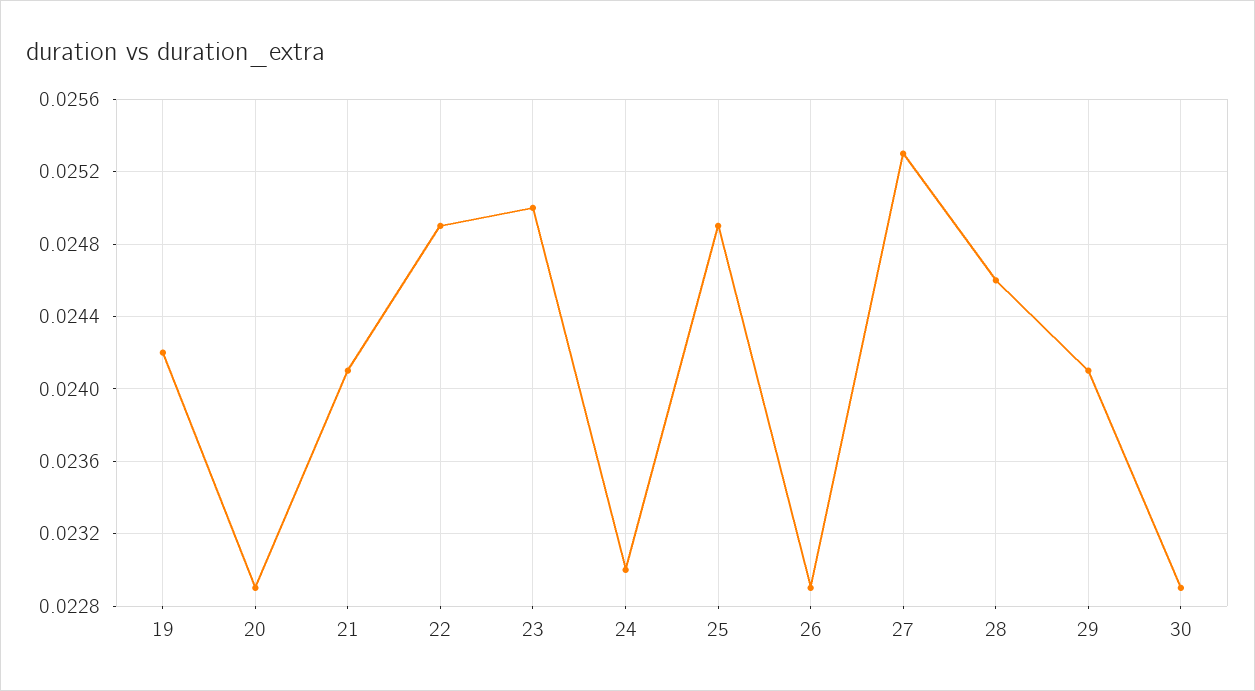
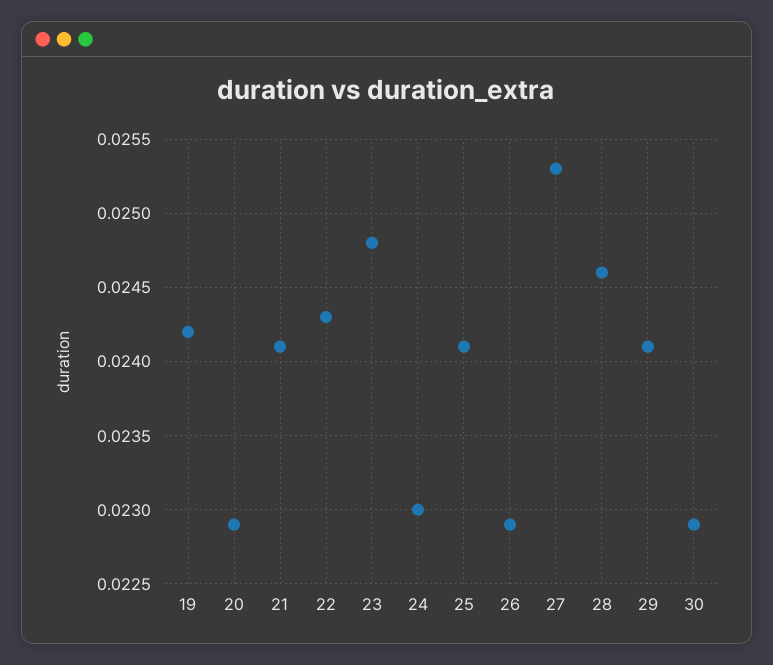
22: 0.0249 -> 0.0243
23: 0.025 -> 0.0248
25: 0.0249 -> 0.0241

